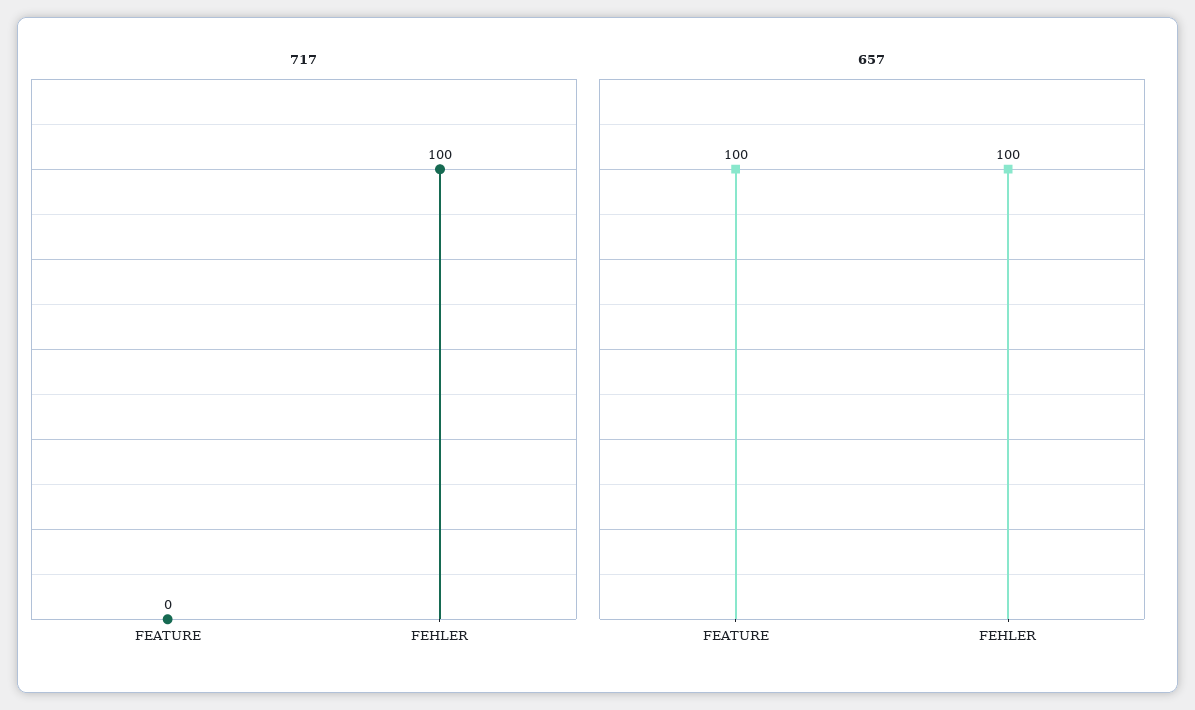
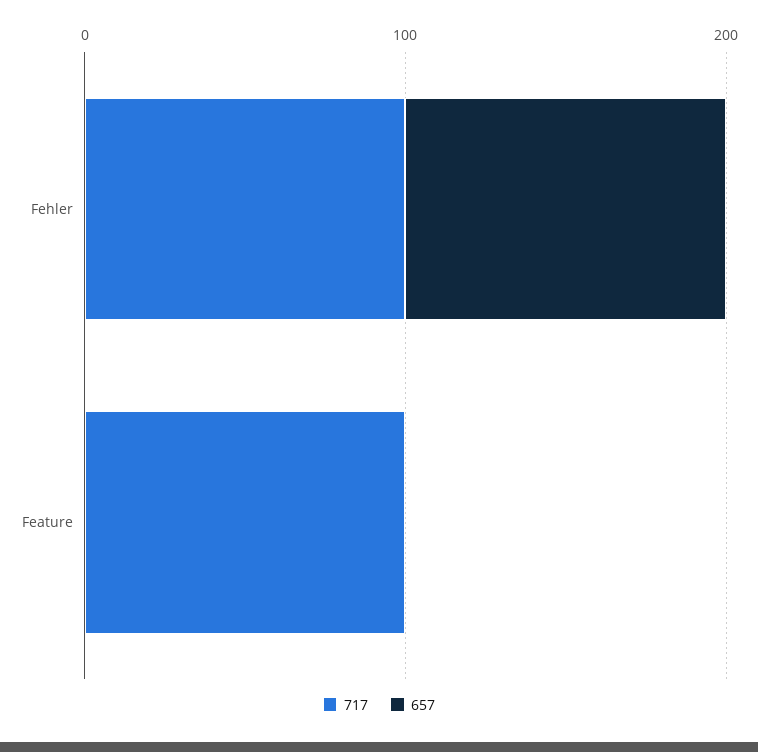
717, FEATURE: 0 -> 100
657, FEATURE: 100 -> 0

